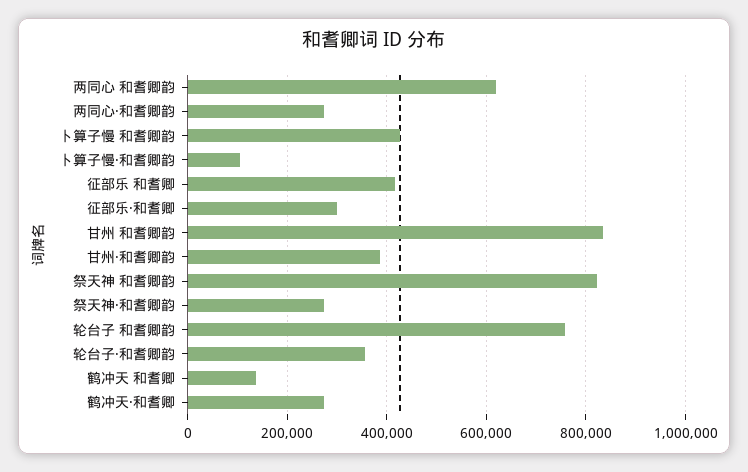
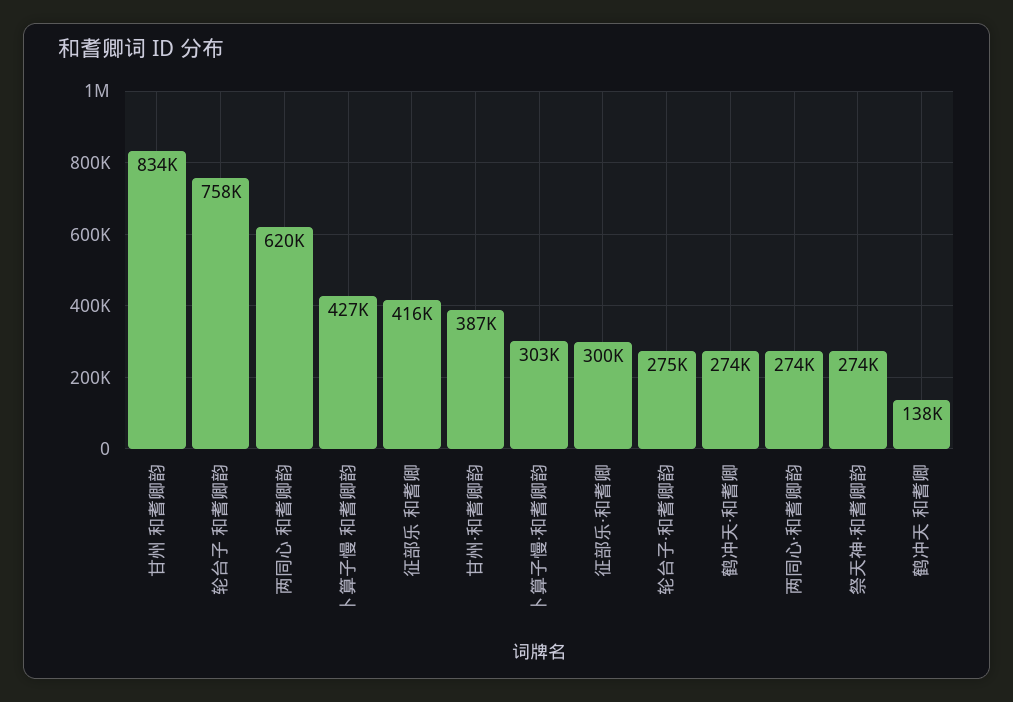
卜算子慢·和耆卿韵: 100000 -> 303000
祭天神 和耆卿韵: 820000 -> none
轮台子·和耆卿韵: 360000 -> 275000

